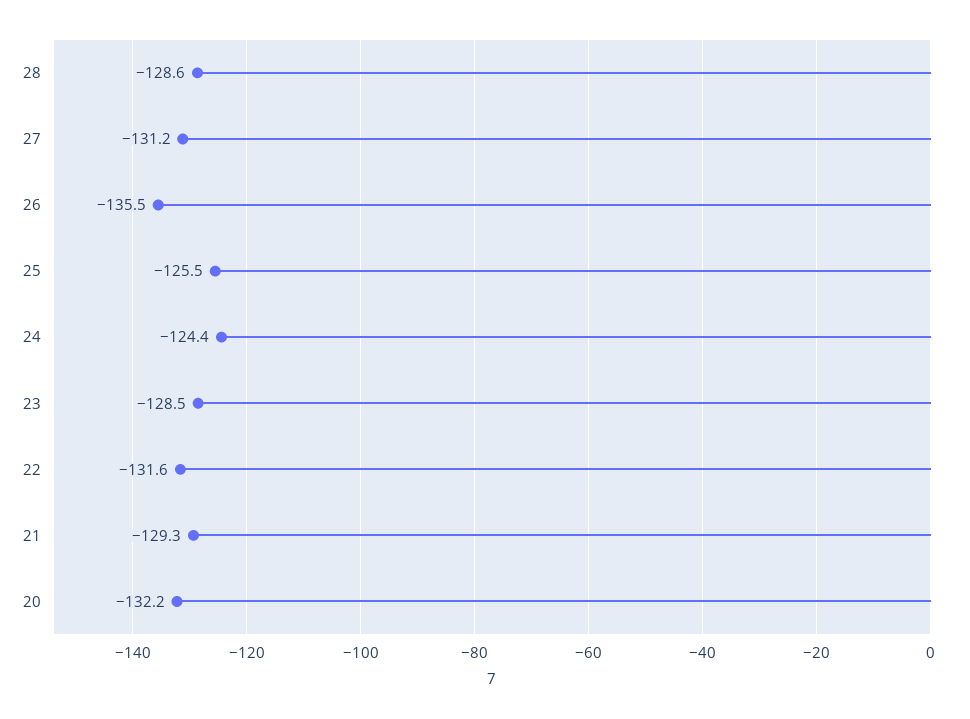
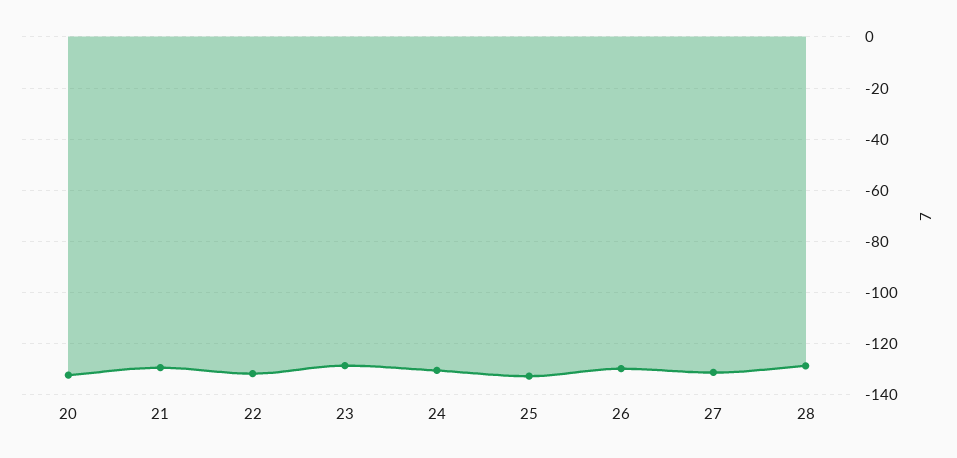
26: -135.5 -> -130
25: -125.5 -> -132.5
24: -124.4 -> -130

